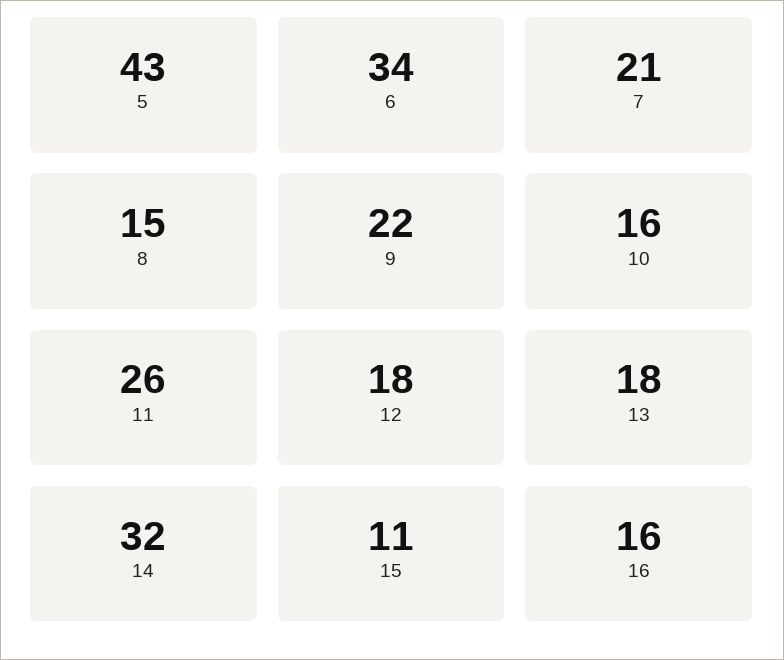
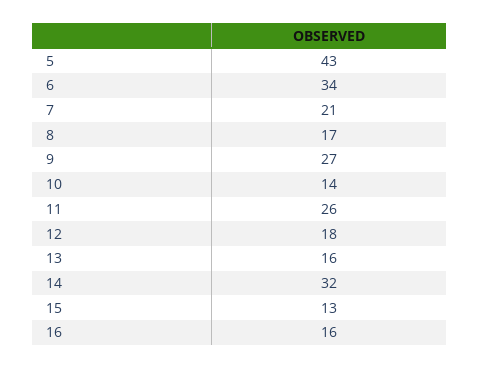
8: 15 -> 17
9: 22 -> 27
10: 16 -> 14
13: 18 -> 16
15: 11 -> 13

